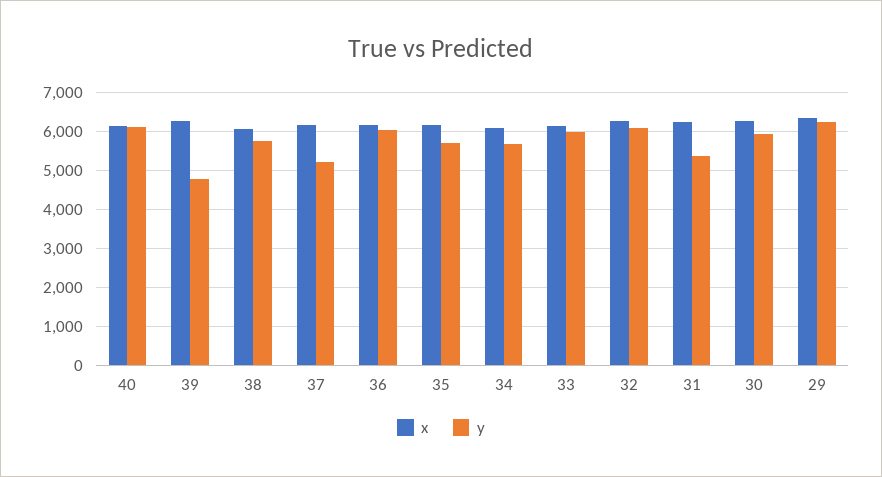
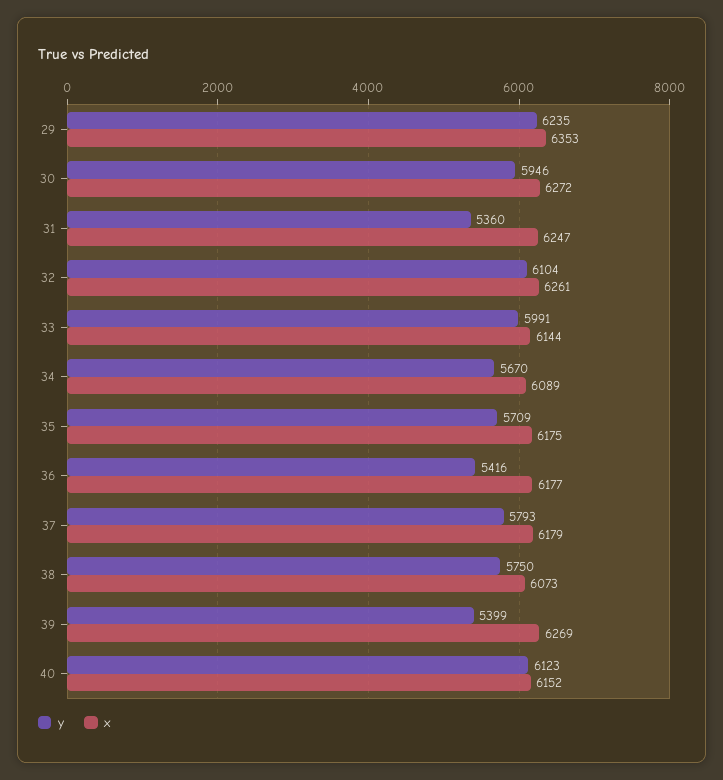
y, 39: 4800 -> 5399
y, 37: 5200 -> 5793
y, 36: 6000 -> 5416

